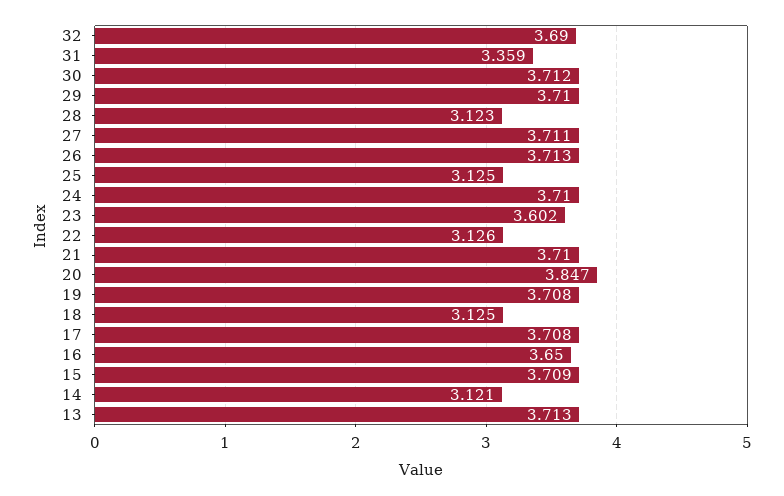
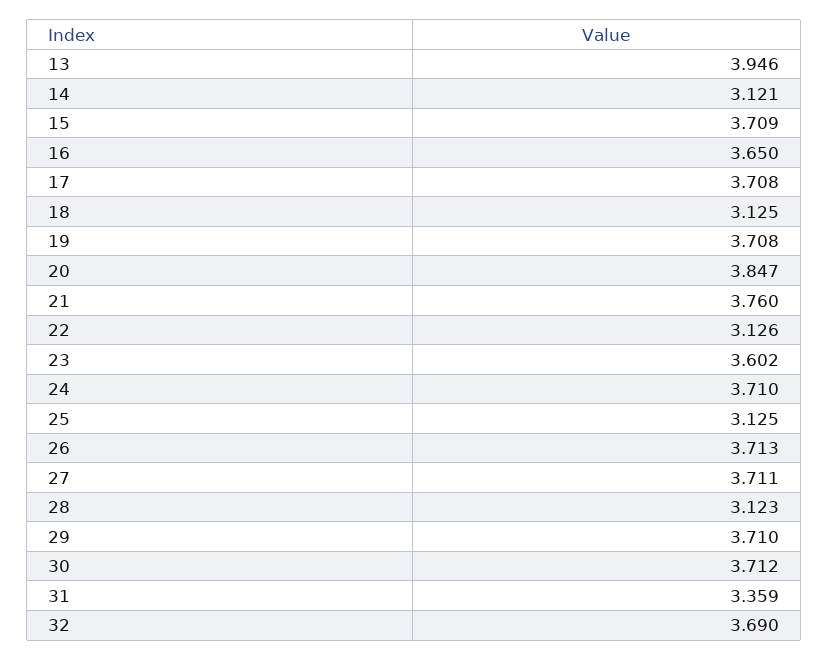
21: 3.71 -> 3.76
13: 3.713 -> 3.946

